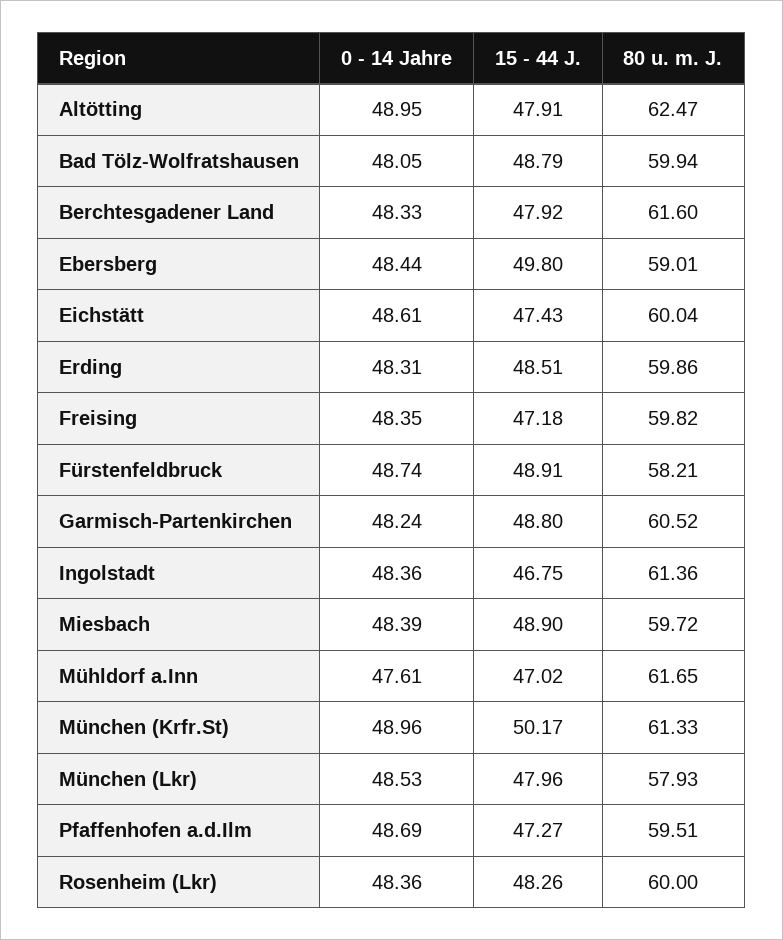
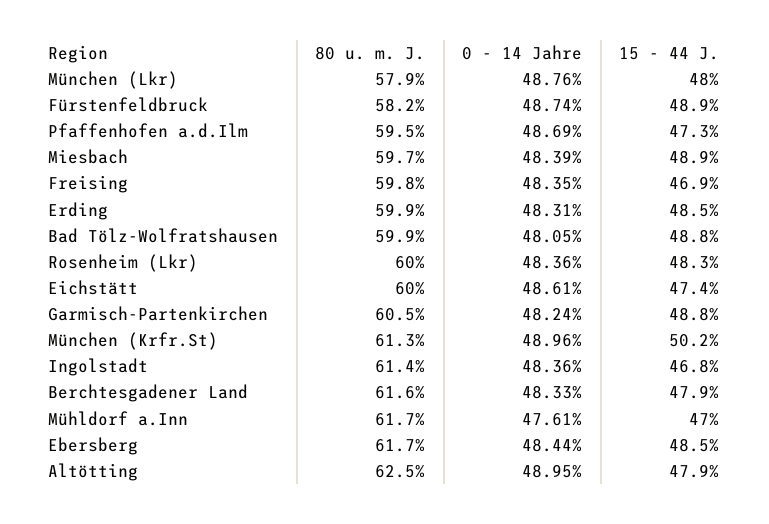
15 - 44 J., Ebersberg: 49.8 -> 48.5
80 u. m. J., Ebersberg: 59.01 -> 61.7
15 - 44 J., Freising: 47.18 -> 46.9
0 - 14 Jahre, München (Lkr): 48.53 -> 48.76

